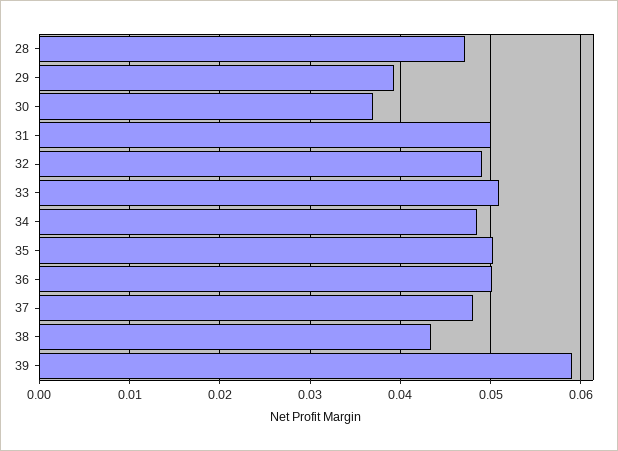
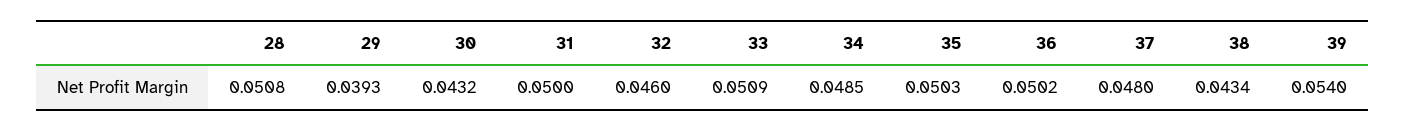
28: 0.047 -> 0.0508
30: 0.037 -> 0.0432
32: 0.049 -> 0.046
39: 0.059 -> 0.054

